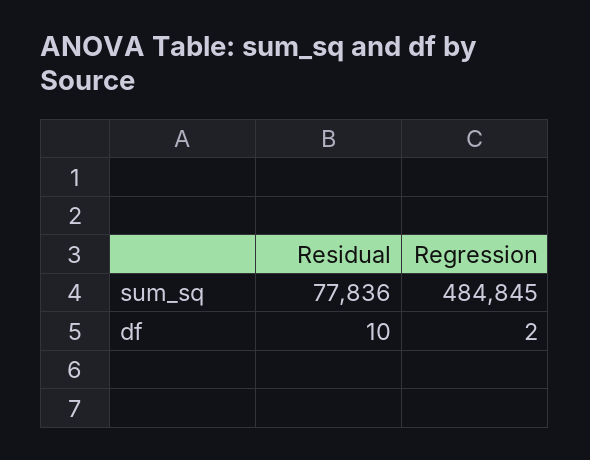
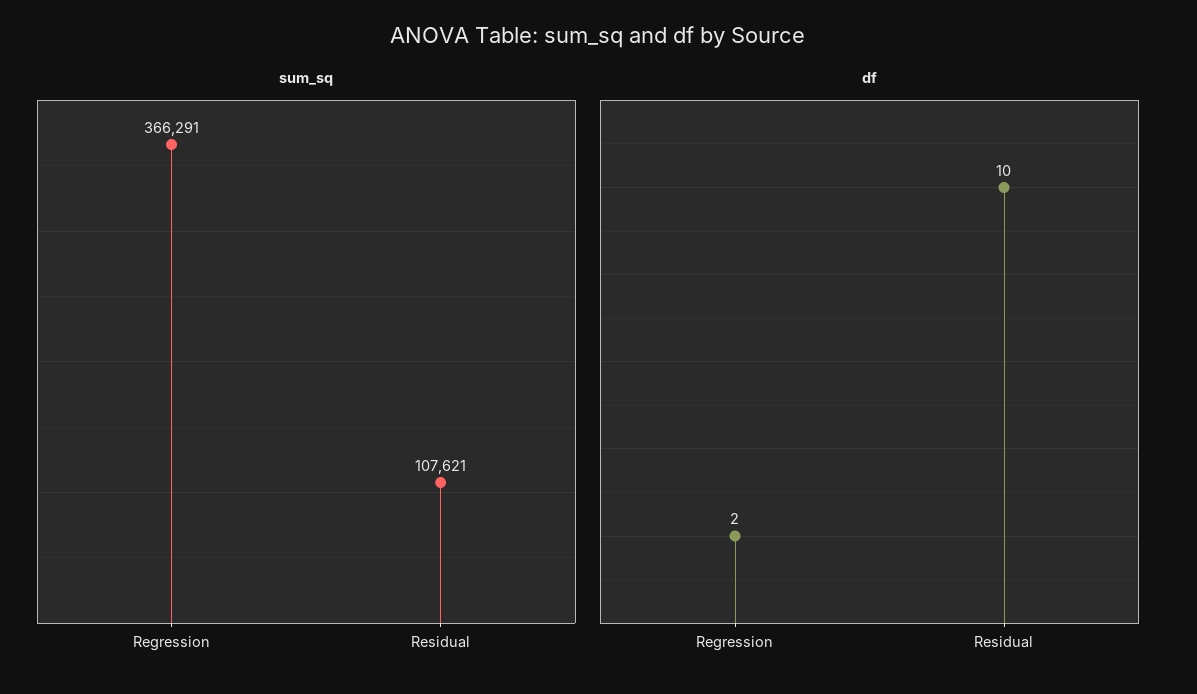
sum_sq, Residual: 77836 -> 107621
sum_sq, Regression: 484845 -> 366291

